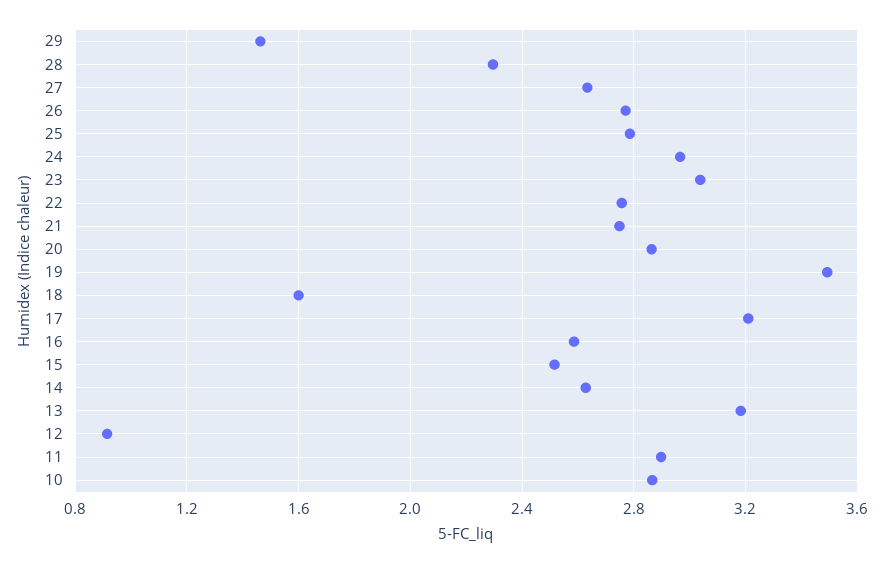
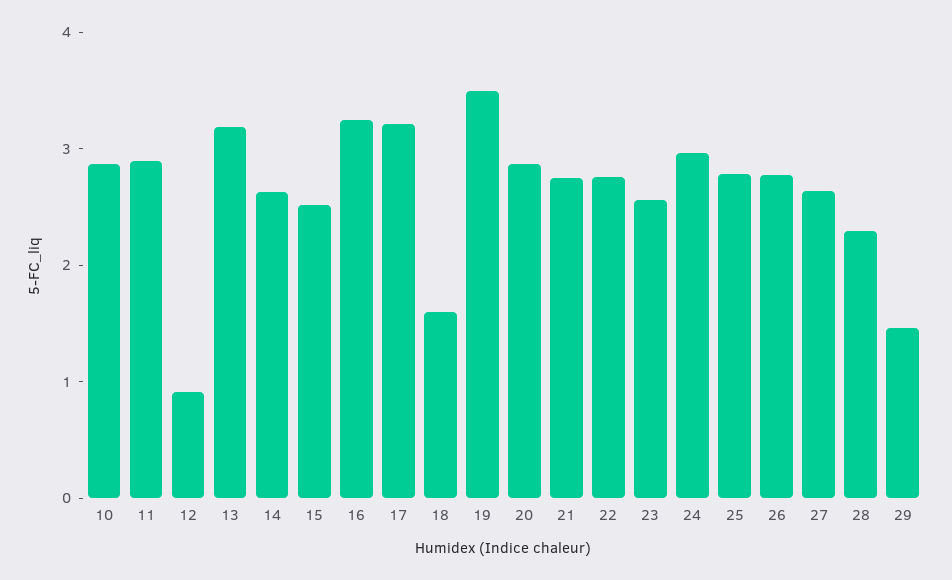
23: 3.05 -> 2.6
16: 2.6 -> 3.2

